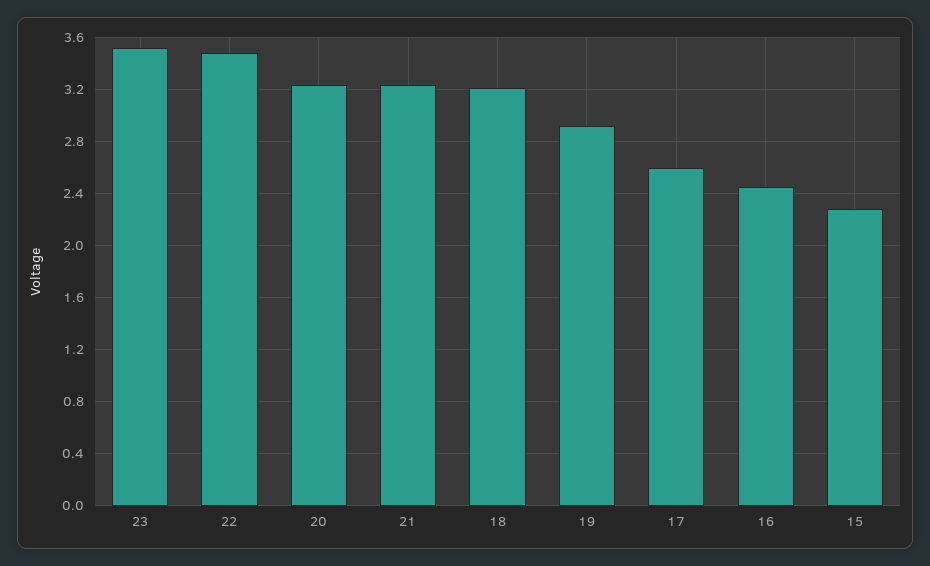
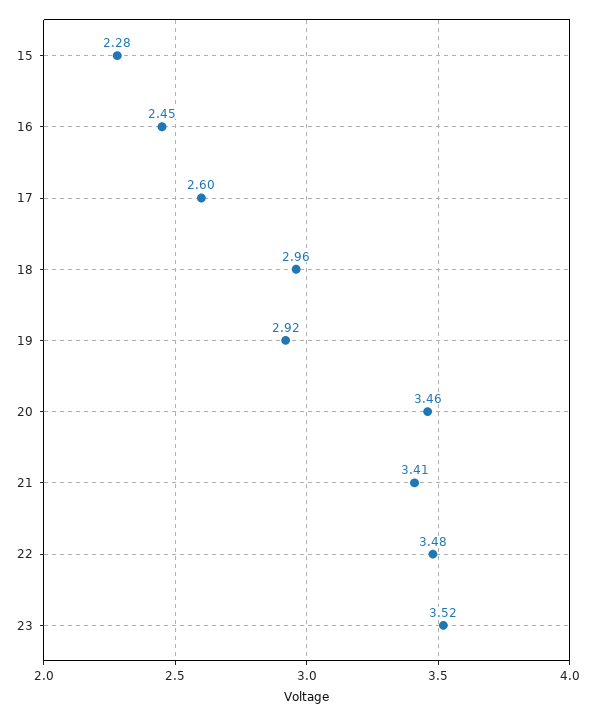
20: 3.25 -> 3.46
21: 3.25 -> 3.41
18: 3.2 -> 2.96

